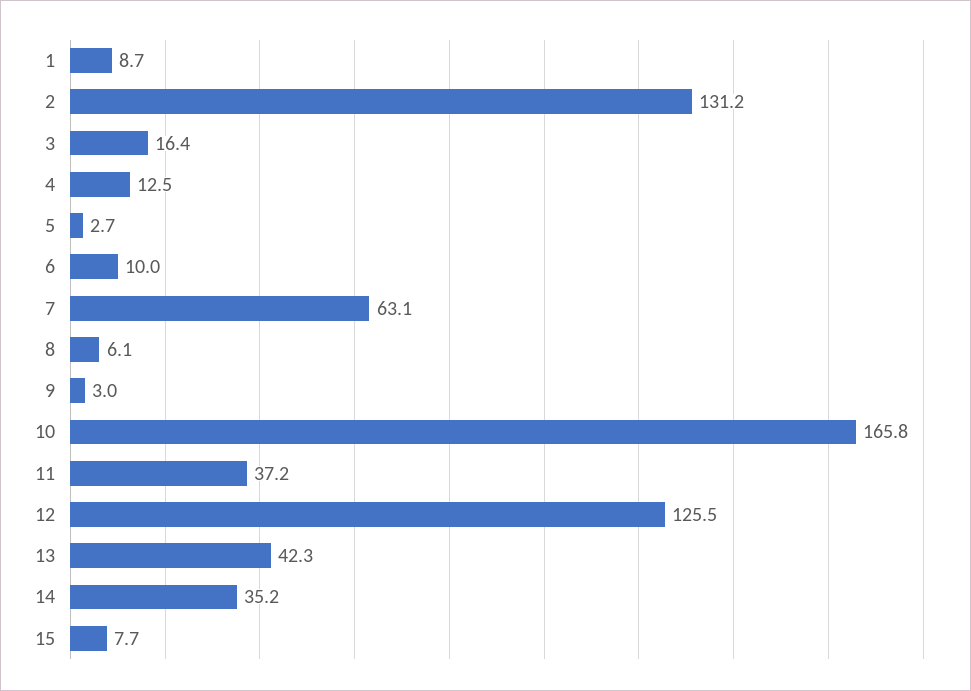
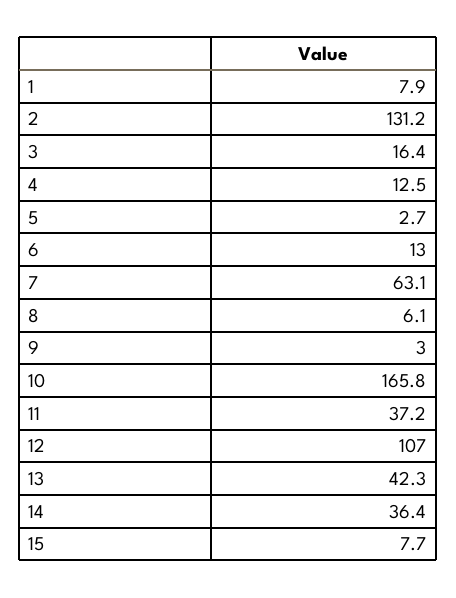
1: 8.7 -> 7.9
6: 10 -> 13
12: 125.5 -> 107
14: 35.2 -> 36.4

